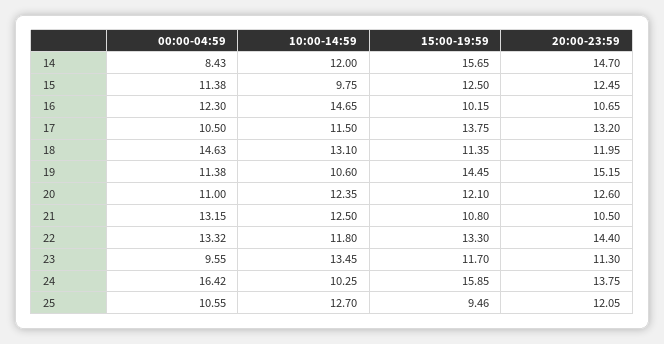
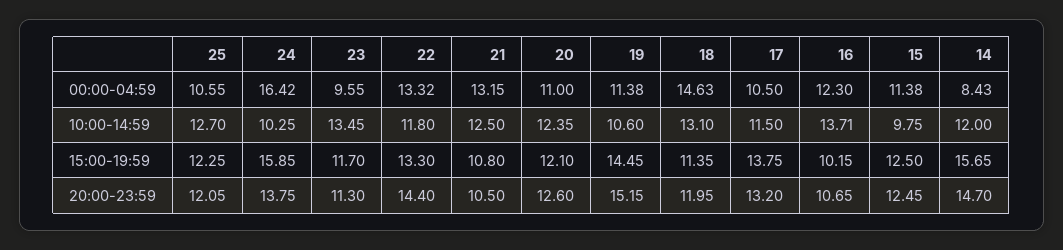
10:00-14:59, 16: 14.65 -> 13.71
15:00-19:59, 25: 9.46 -> 12.25

